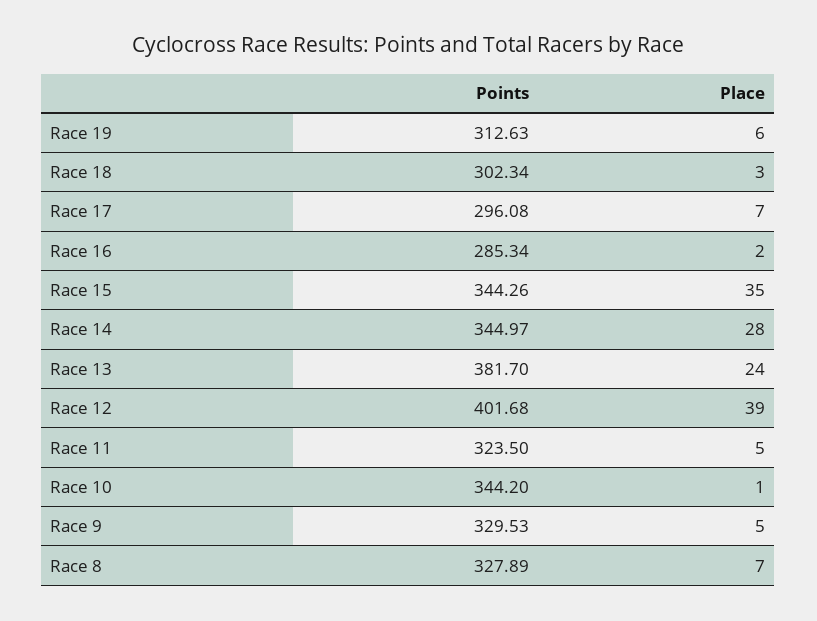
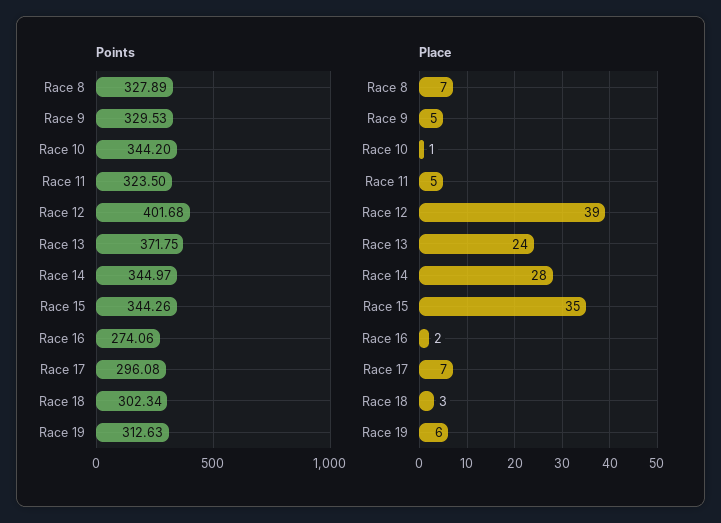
Points, Race 16: 285.34 -> 274.06
Points, Race 13: 381.7 -> 371.75

